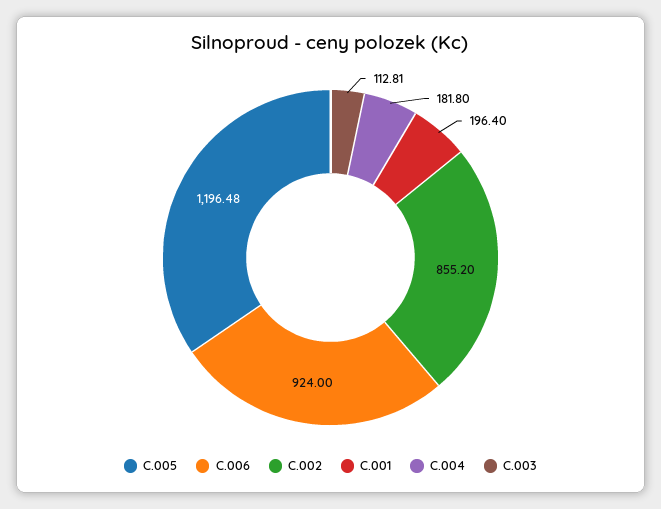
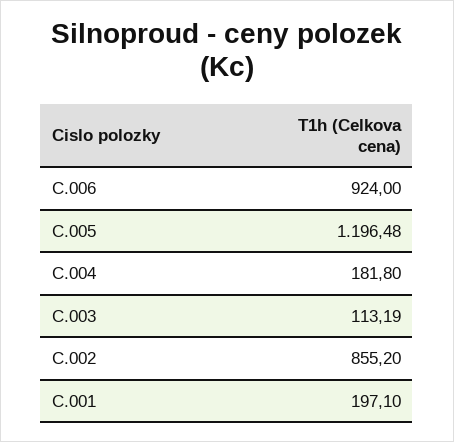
C.001: 196.4 -> 197.1
C.003: 112.81 -> 113.19

